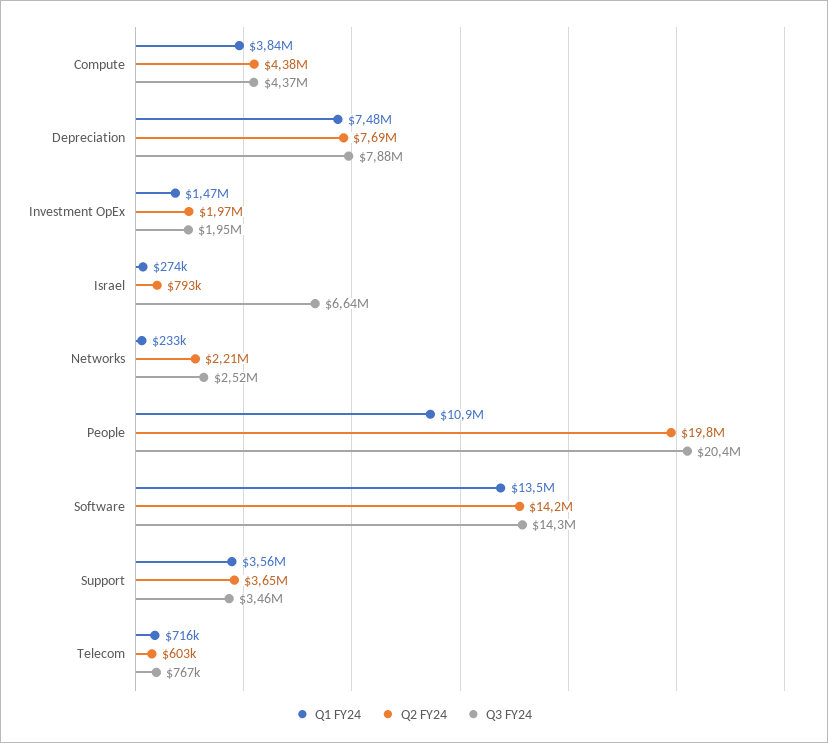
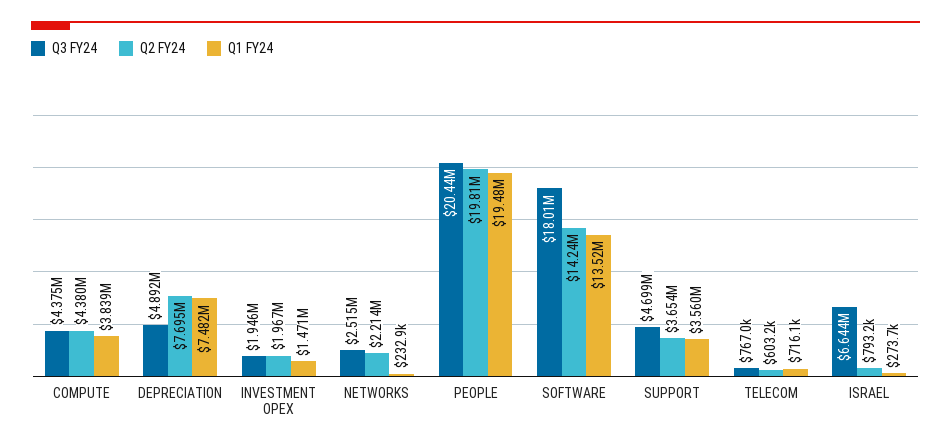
Q3 FY24, Depreciation: 7880000 -> 4892000
Q1 FY24, People: 10900000 -> 19480000
Q3 FY24, Software: 14300000 -> 18010000
Q3 FY24, Support: 3460000 -> 4699000

